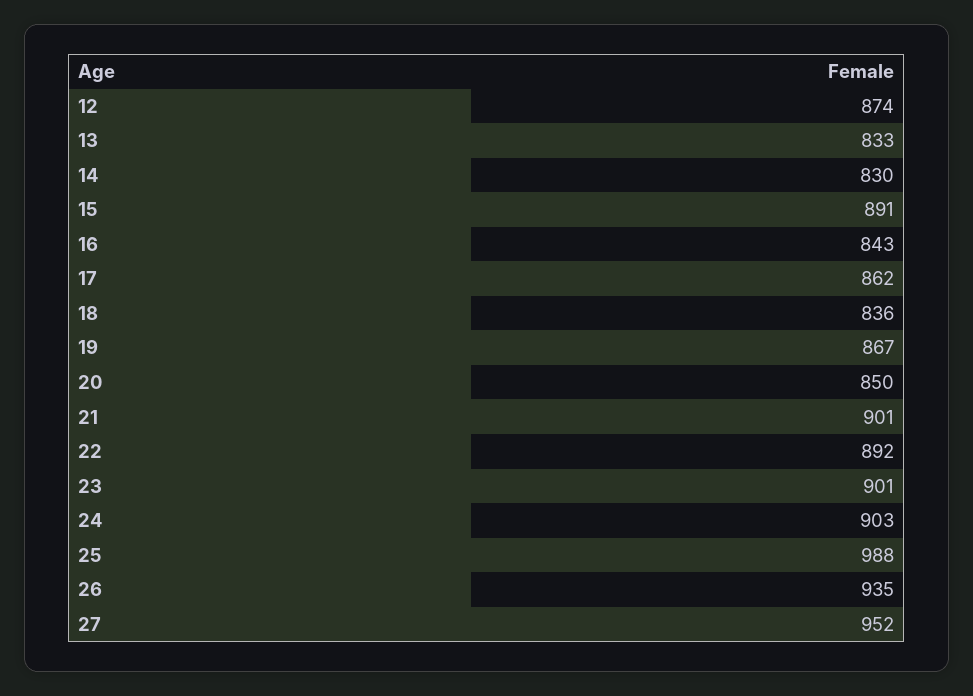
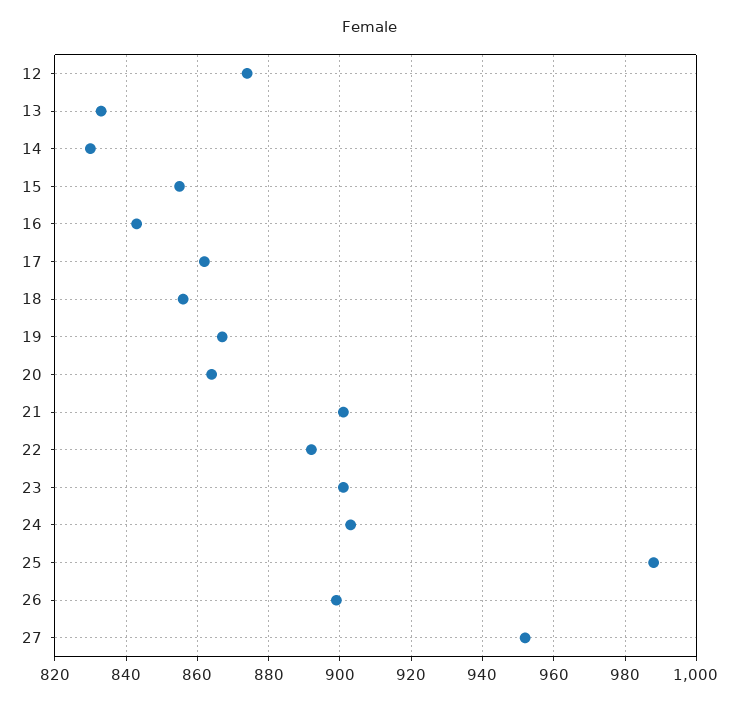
15: 891 -> 855
18: 836 -> 855
20: 850 -> 865
26: 935 -> 900

